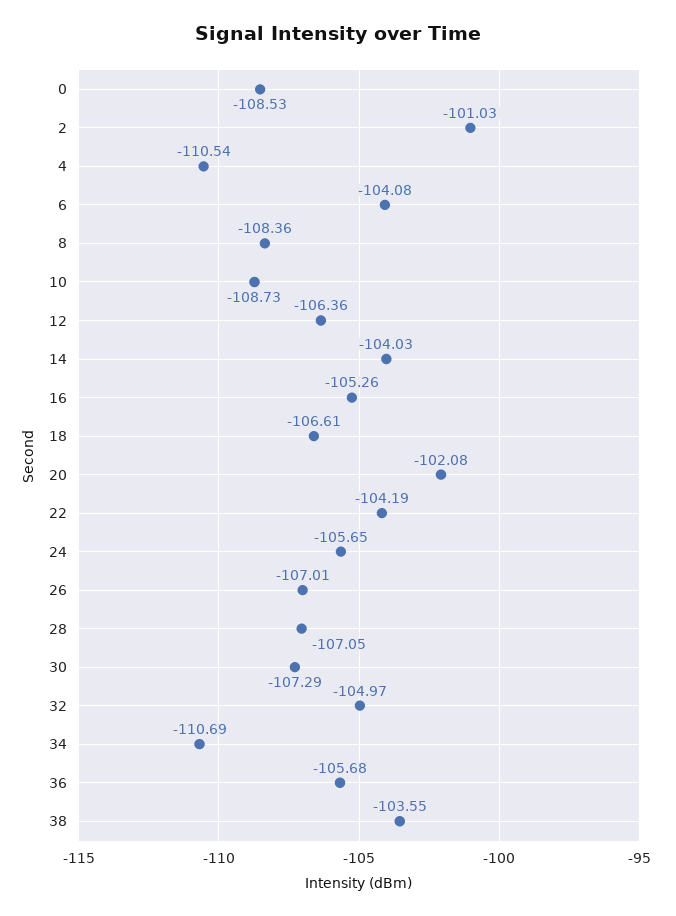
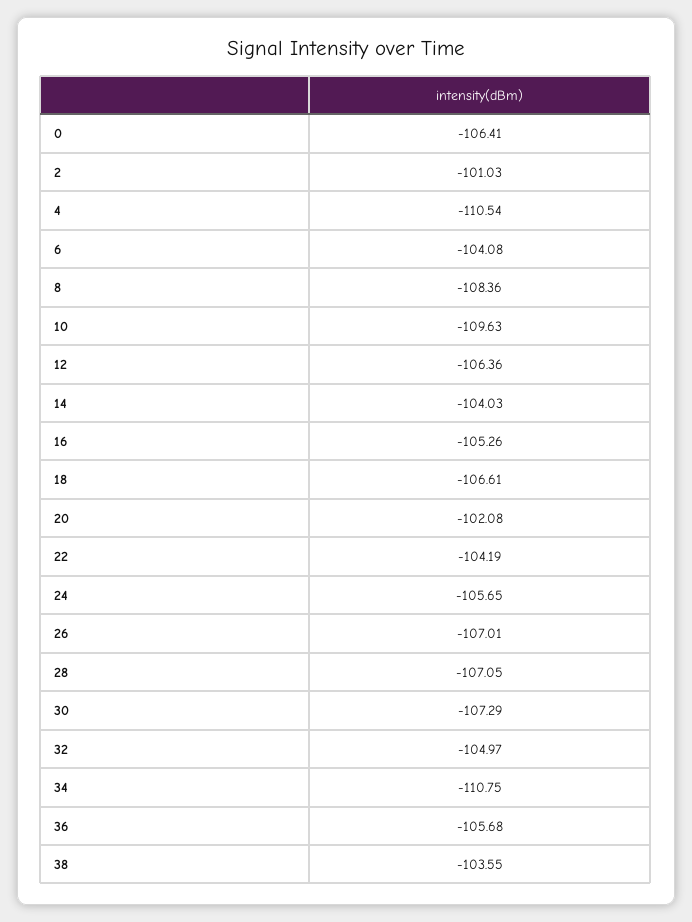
0: -108.53 -> -106.41
10: -108.73 -> -109.63
34: -110.69 -> -110.75

